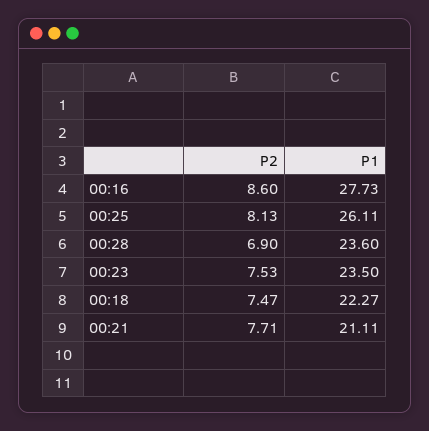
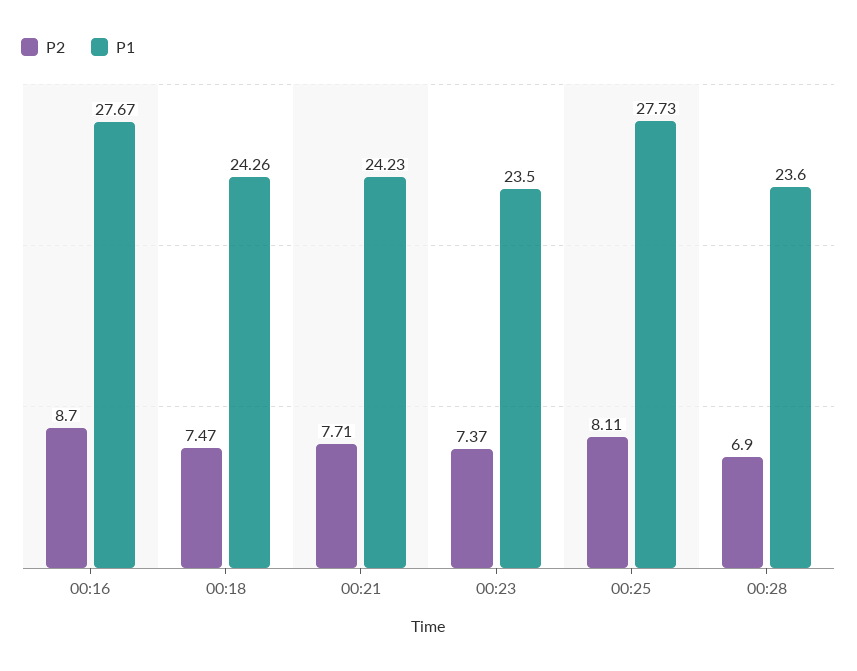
P2, 00:16: 8.6 -> 8.7
P1, 00:16: 27.73 -> 27.67
P2, 00:25: 8.13 -> 8.11
P1, 00:25: 26.11 -> 27.73
P2, 00:23: 7.53 -> 7.37
P1, 00:18: 22.27 -> 24.26
P1, 00:21: 21.11 -> 24.23

